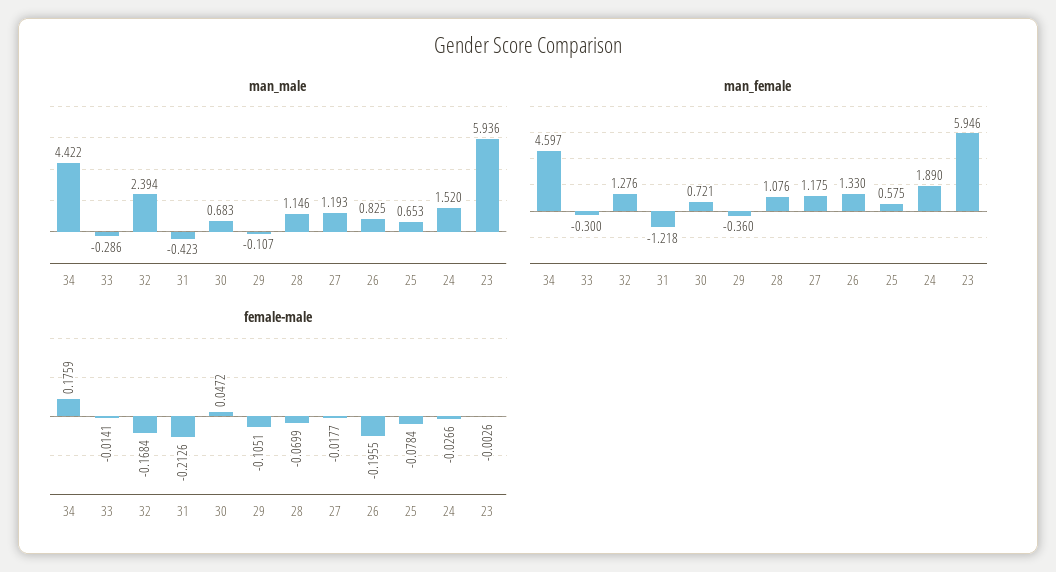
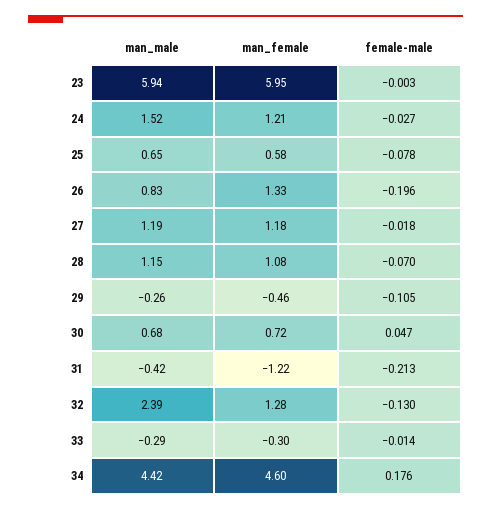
man_male, 29: -0.107 -> -0.26
man_female, 29: -0.36 -> -0.46
man_female, 24: 1.89 -> 1.21
female-male, 32: -0.1684 -> -0.13

